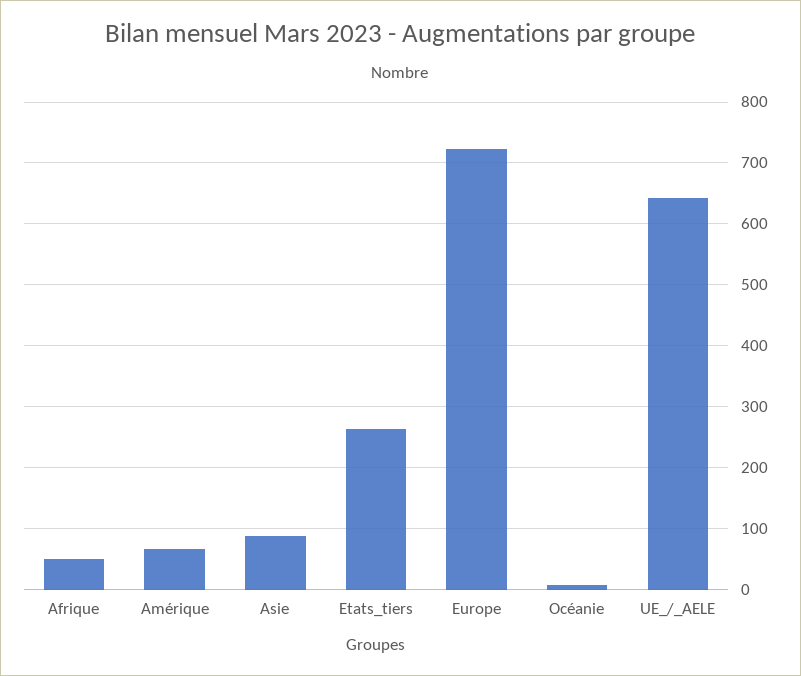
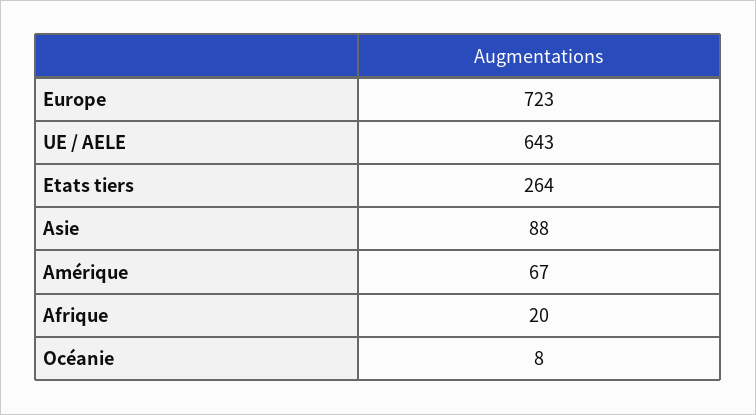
Afrique: 50 -> 20

